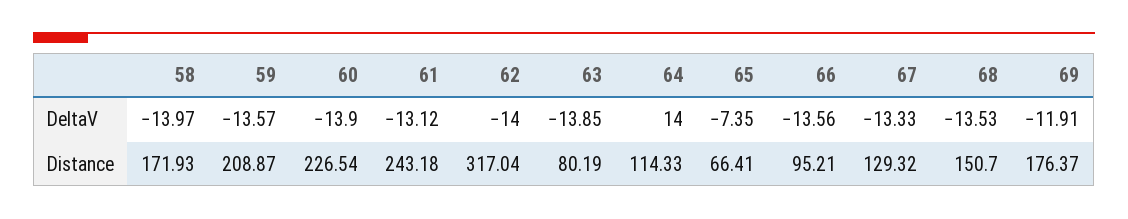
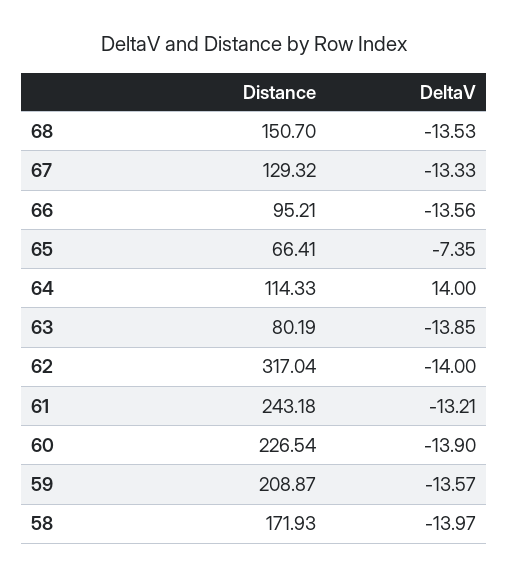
61, DeltaV: -13.12 -> -13.21
69, DeltaV: -11.91 -> none
69, Distance: 176.37 -> none

